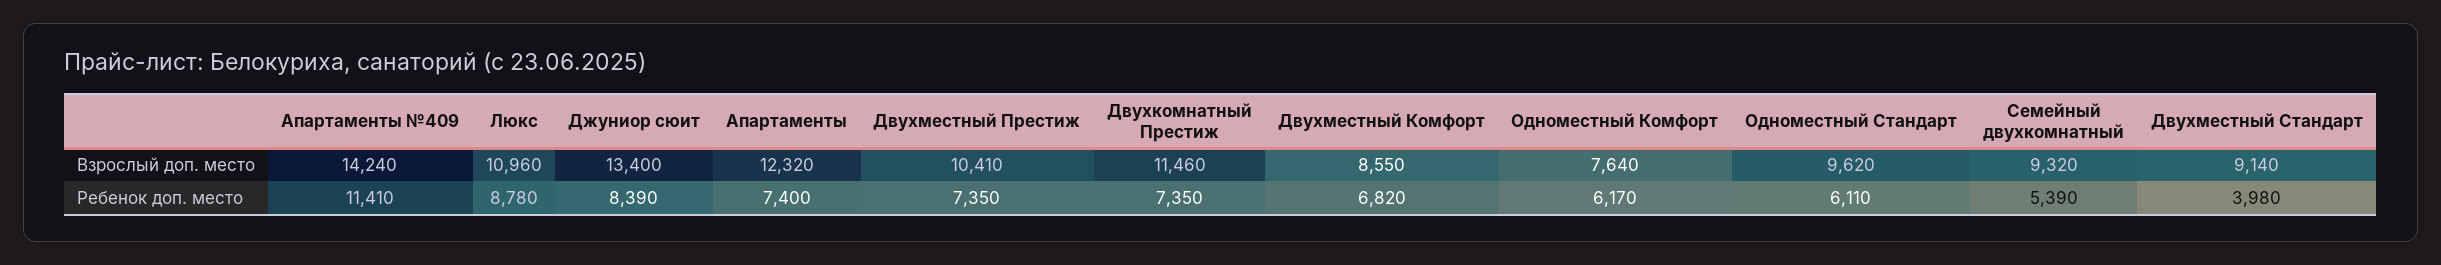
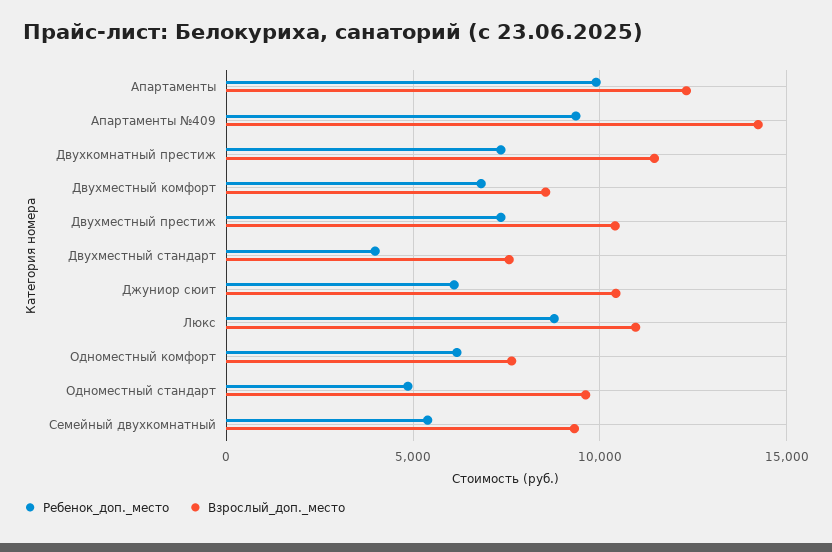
Взрослый доп. место, Джуниор сюит: 13400 -> 10500
Взрослый доп. место, Двухместный Стандарт: 9140 -> 7500
Ребенок доп. место, Апартаменты №409: 11410 -> 9500
Ребенок доп. место, Джуниор сюит: 8390 -> 6000
Ребенок доп. место, Апартаменты: 7400 -> 10000
Ребенок доп. место, Одноместный Стандарт: 6110 -> 5000

